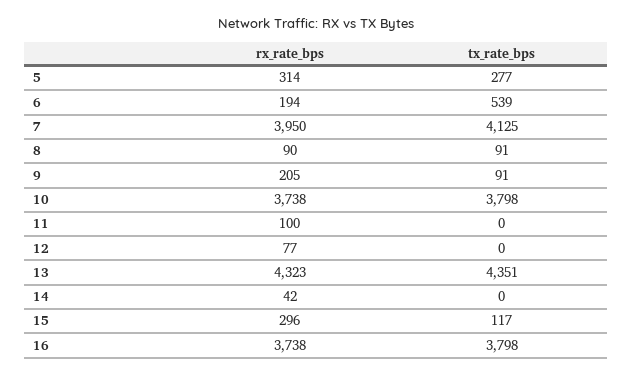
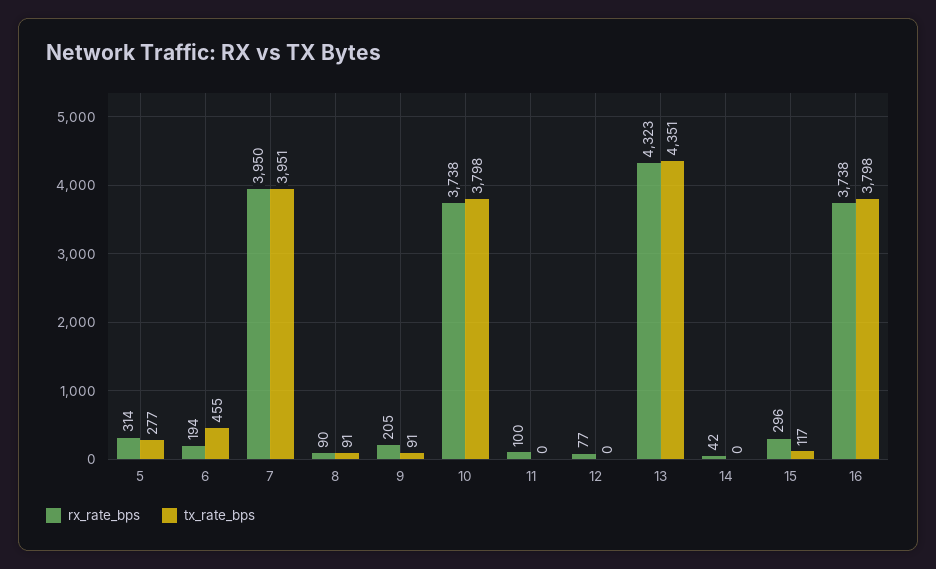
tx_rate_bps, 6: 539 -> 455
tx_rate_bps, 7: 4125 -> 3951

